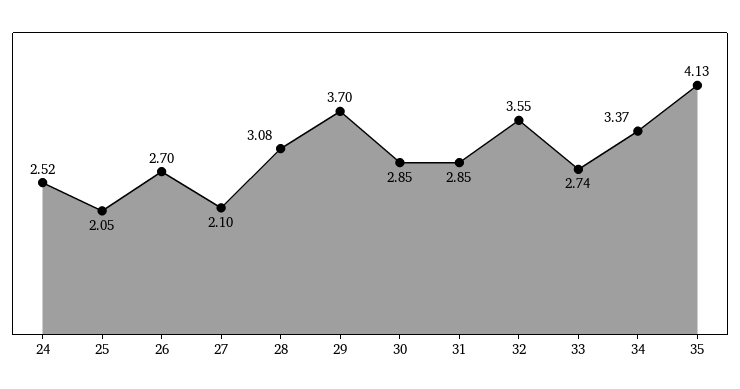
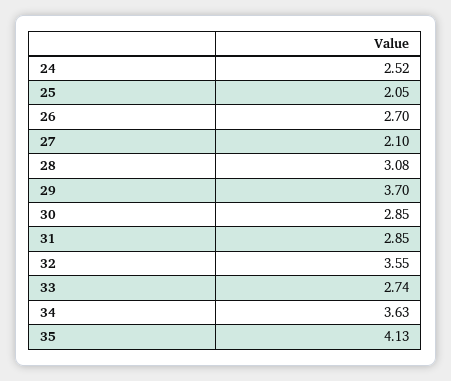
34: 3.37 -> 3.63

